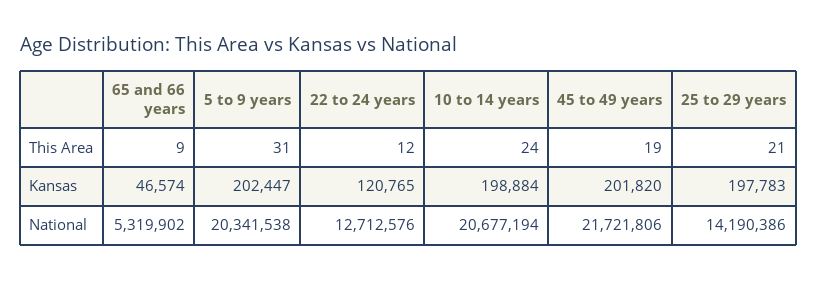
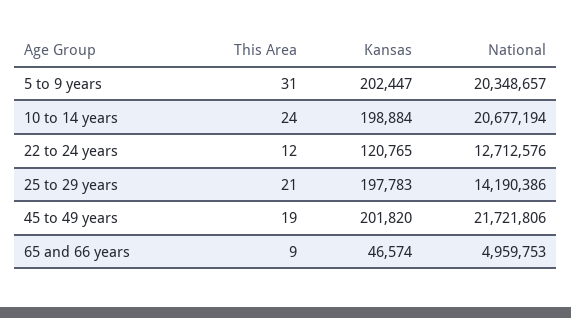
65 and 66 years, National: 5319902 -> 4959753
5 to 9 years, National: 20341538 -> 20348657

